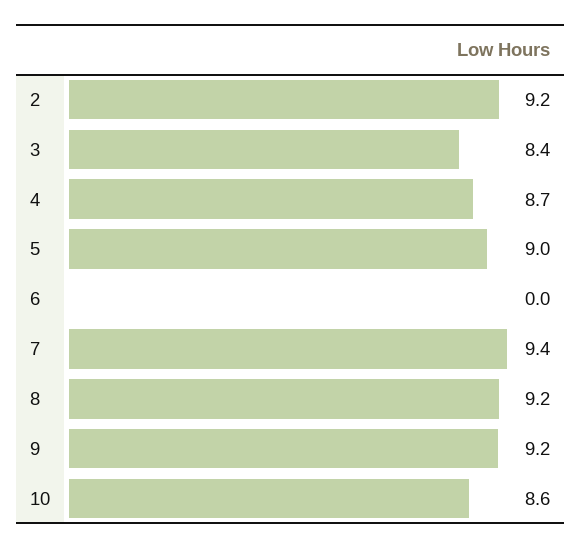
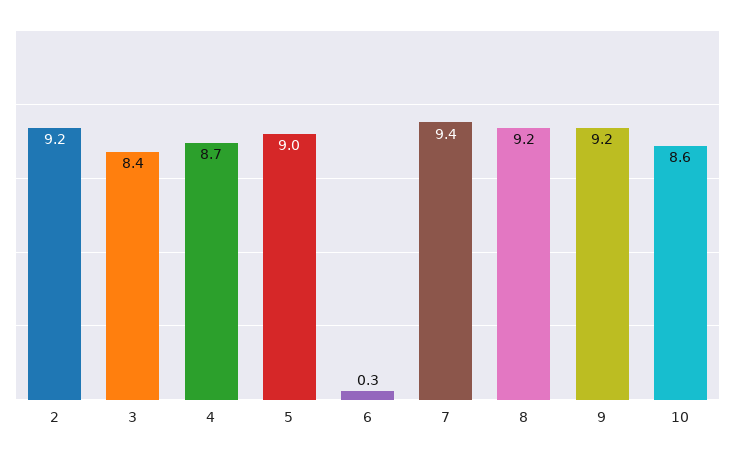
6: 0 -> 0.3

